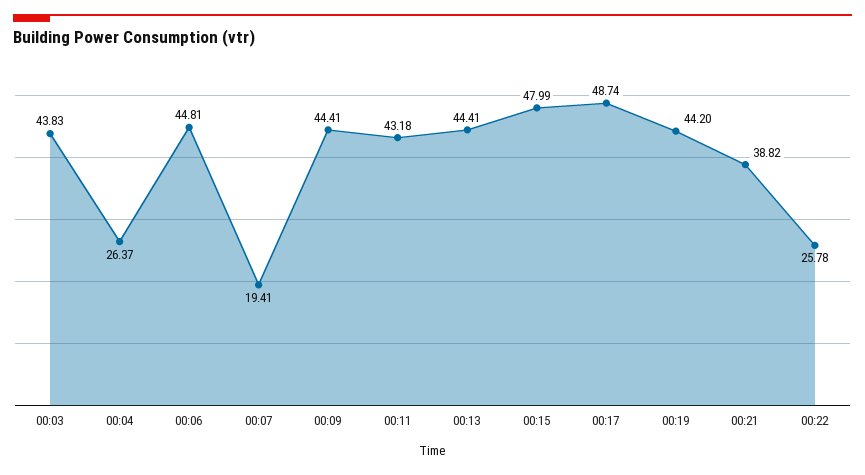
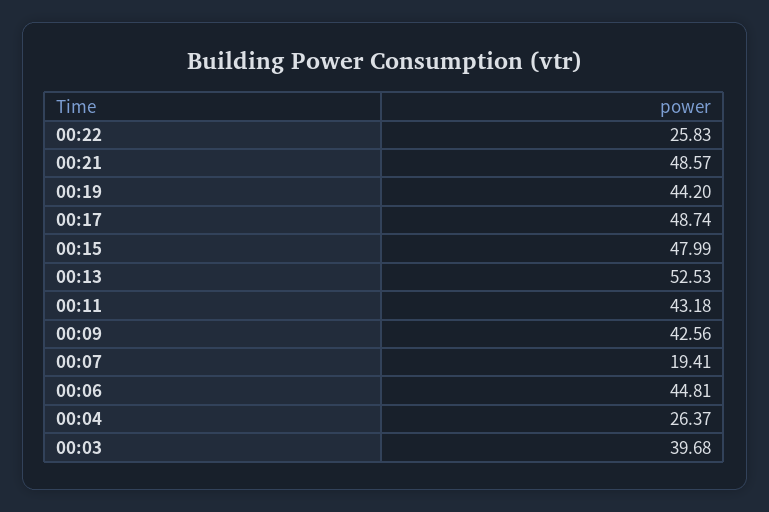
00:03: 43.83 -> 39.68
00:09: 44.41 -> 42.56
00:13: 44.41 -> 52.53
00:21: 38.82 -> 48.57
00:22: 25.78 -> 25.83

